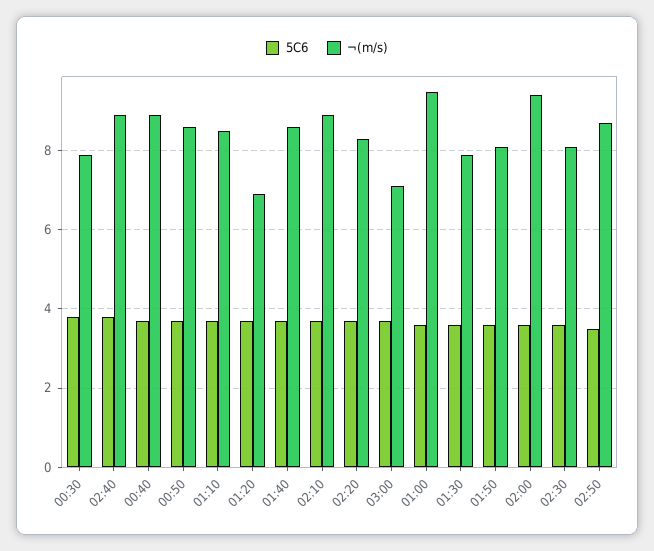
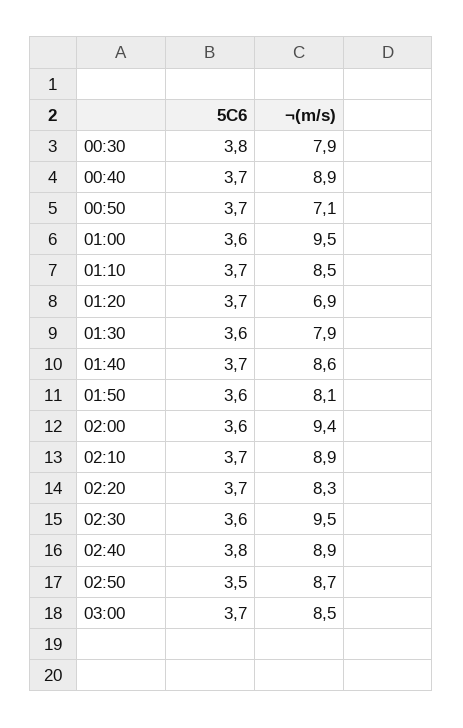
¬(m/s), 00:50: 8.5 -> 7.1
¬(m/s), 03:00: 7 -> 8.5
¬(m/s), 02:30: 8 -> 9.5

